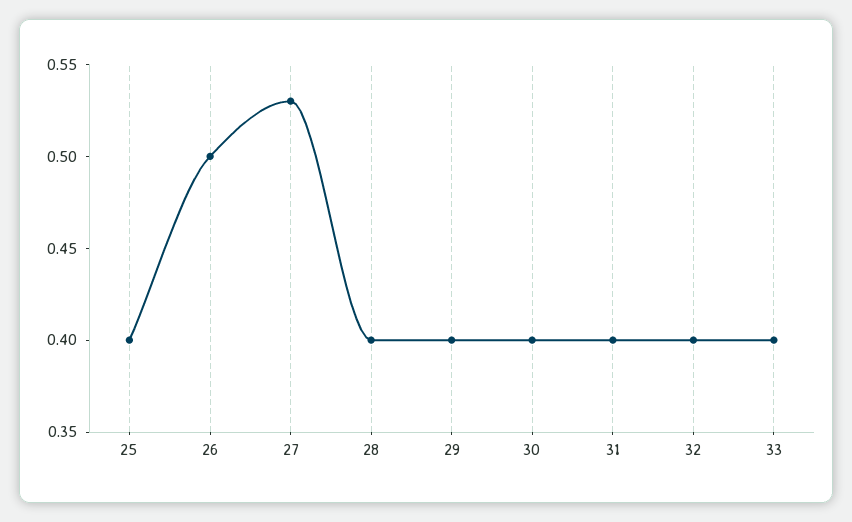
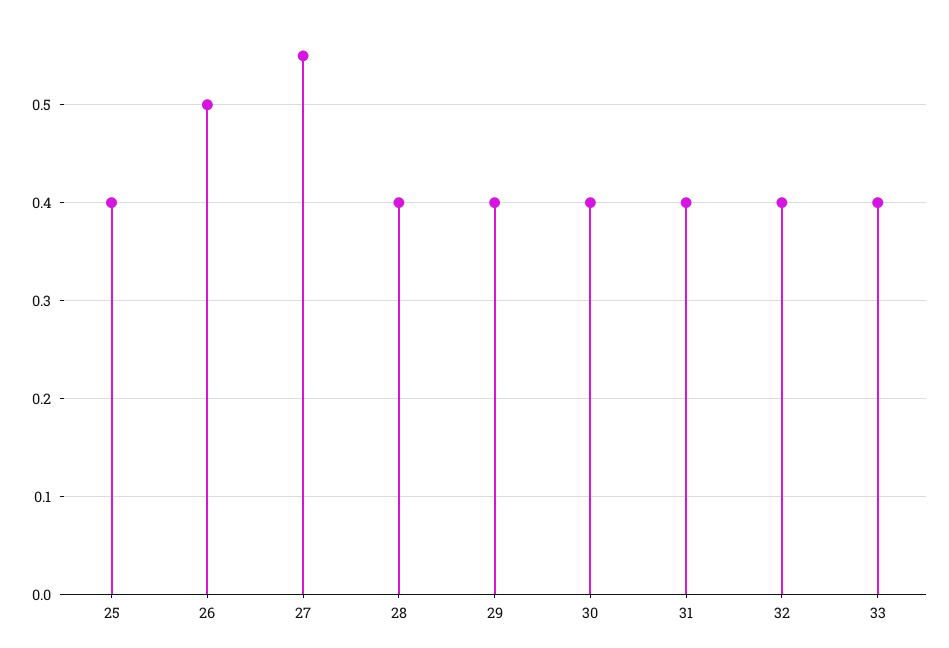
27: 0.53 -> 0.55

